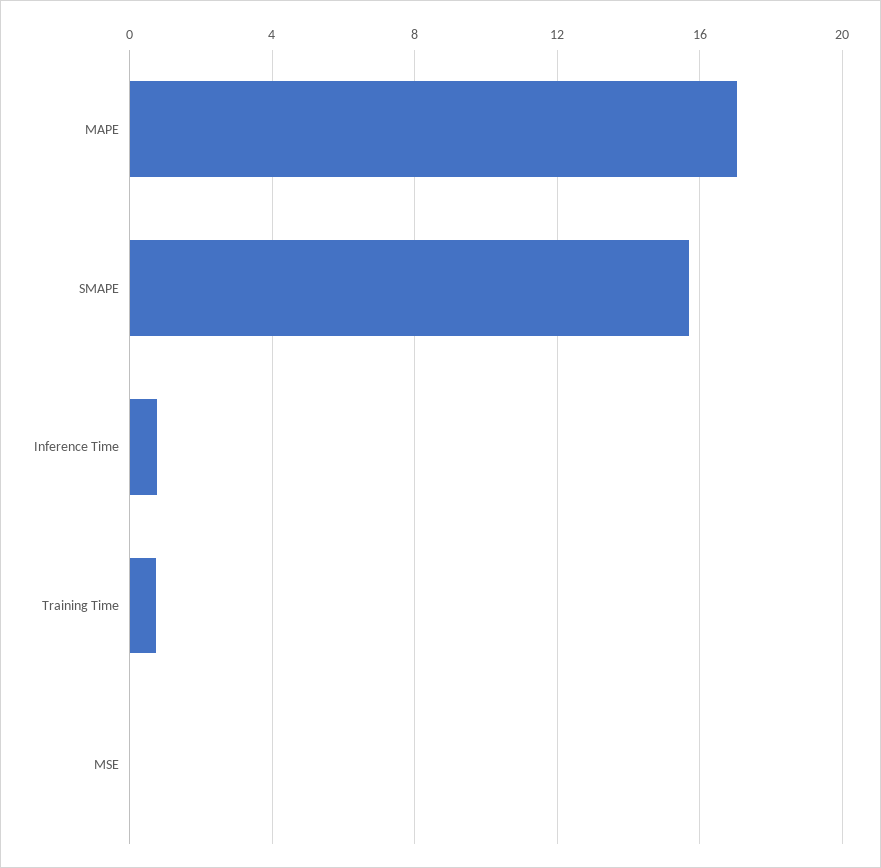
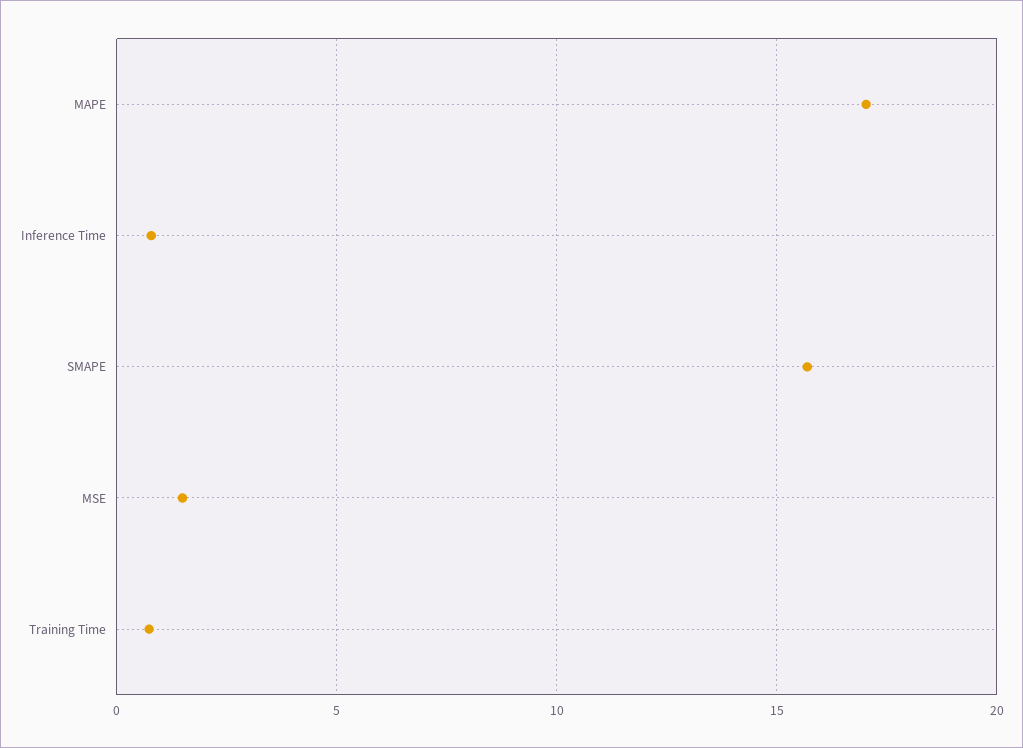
MSE: 0 -> 1.5

